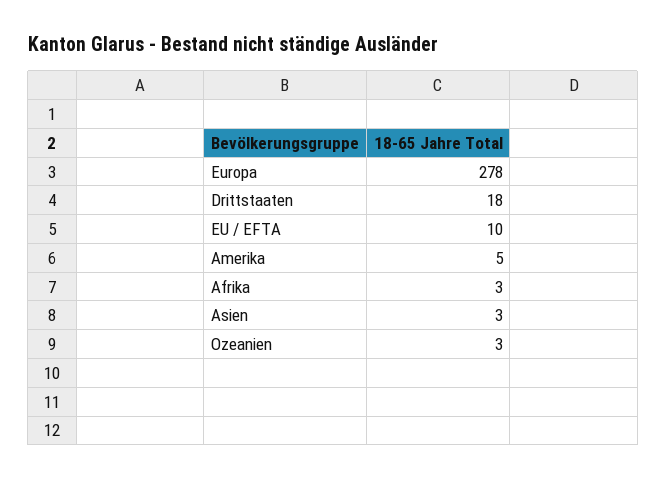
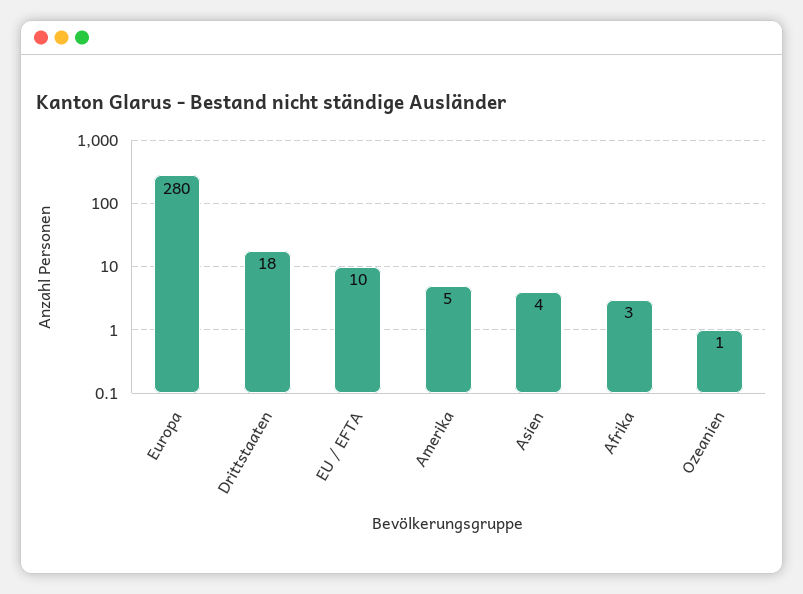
Europa: 278 -> 280
Asien: 3 -> 4
Ozeanien: 3 -> 1

